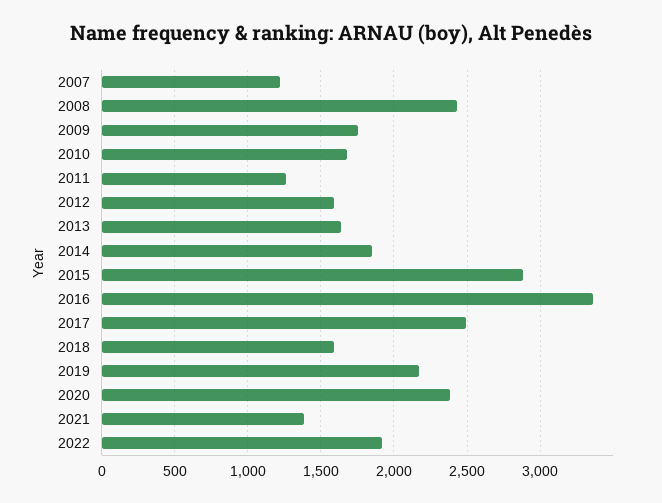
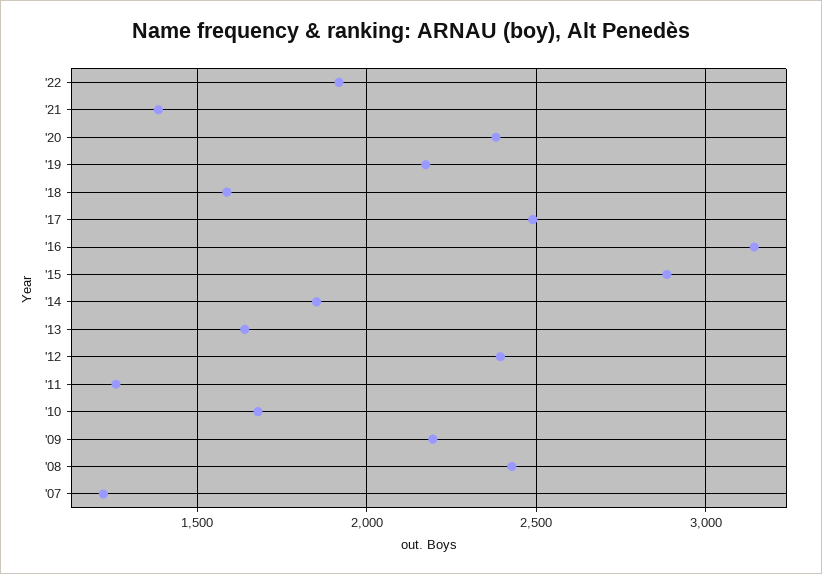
2009: 1750 -> 2200
2012: 1600 -> 2400
2016: 3350 -> 3150

